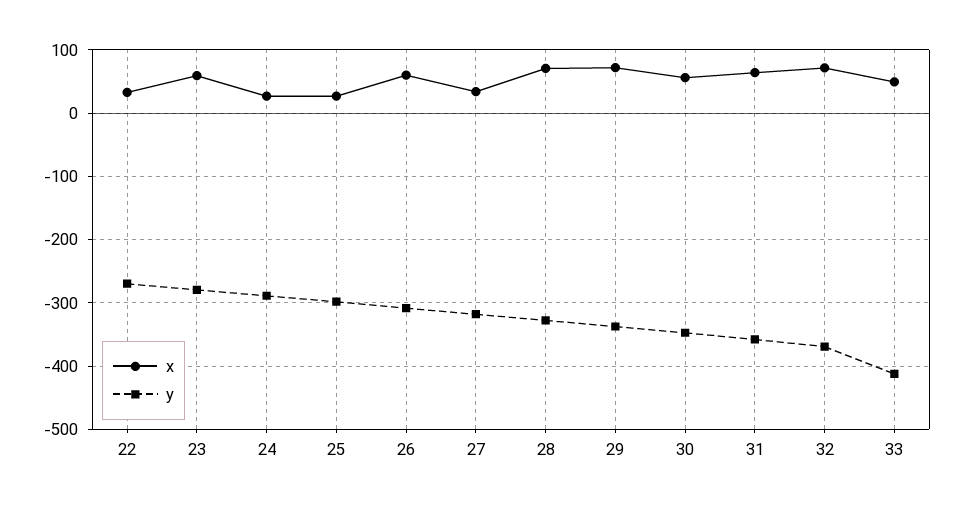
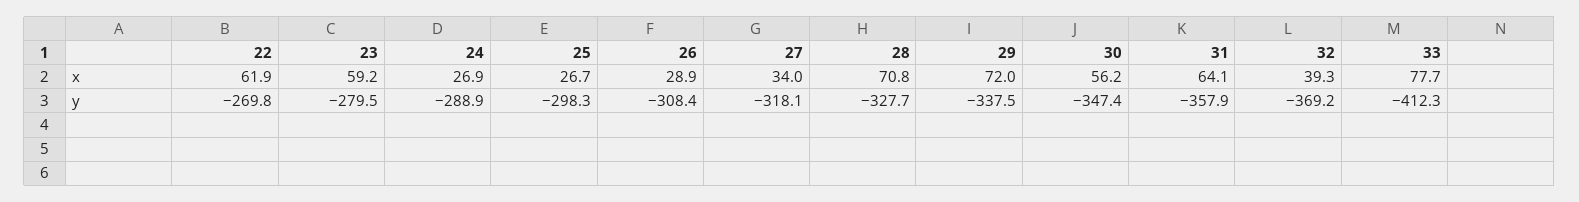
x, 22: 30 -> 61.9
x, 26: 60 -> 28.9
x, 32: 70 -> 39.3
x, 33: 50 -> 77.7

